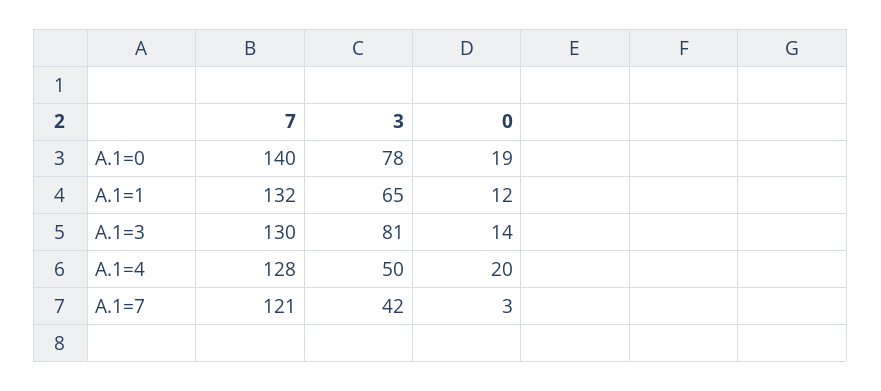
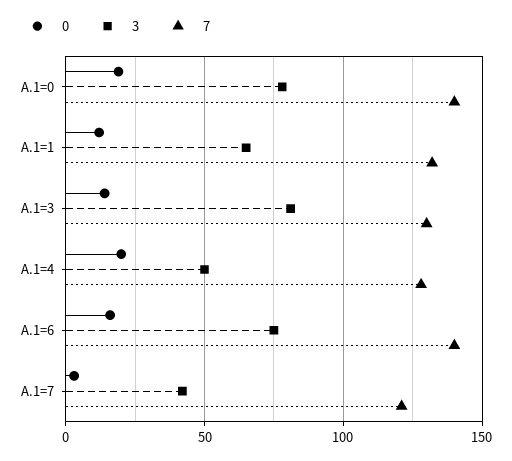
0, A.1=6: none -> 15
3, A.1=6: none -> 75
7, A.1=6: none -> 140

